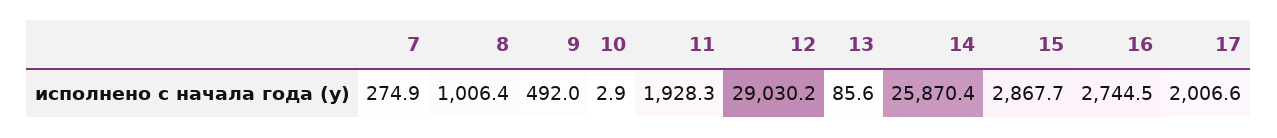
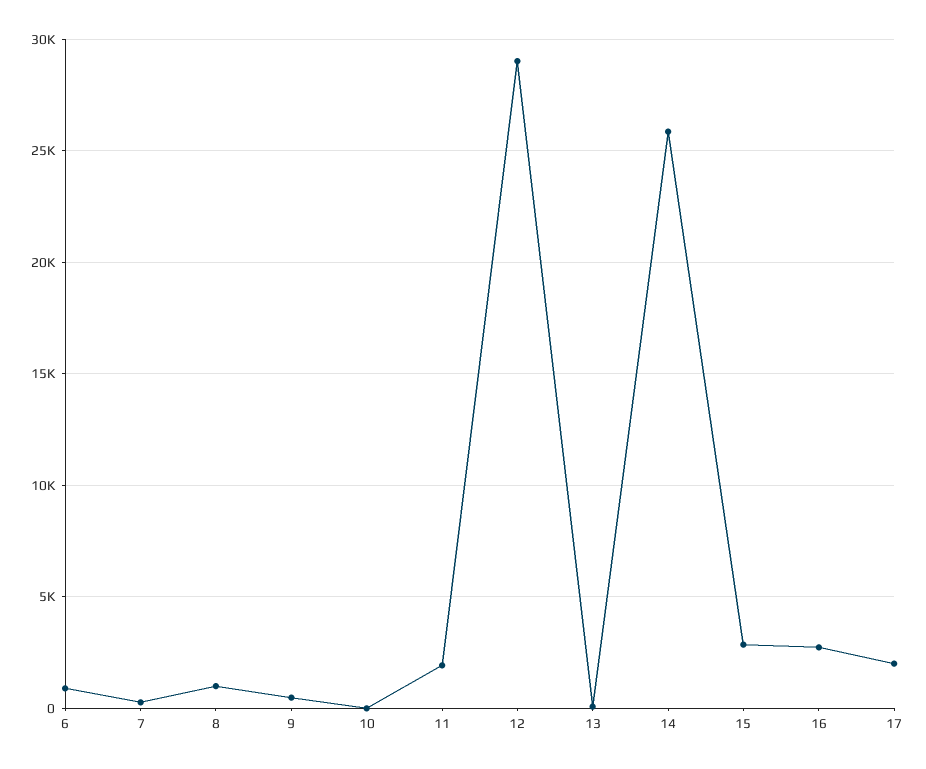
6: none -> 1000

